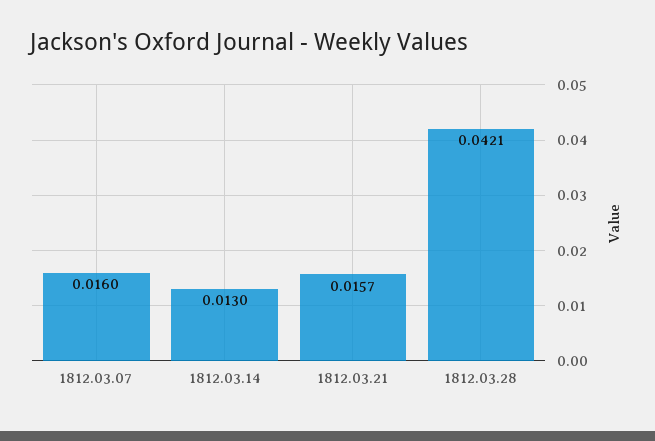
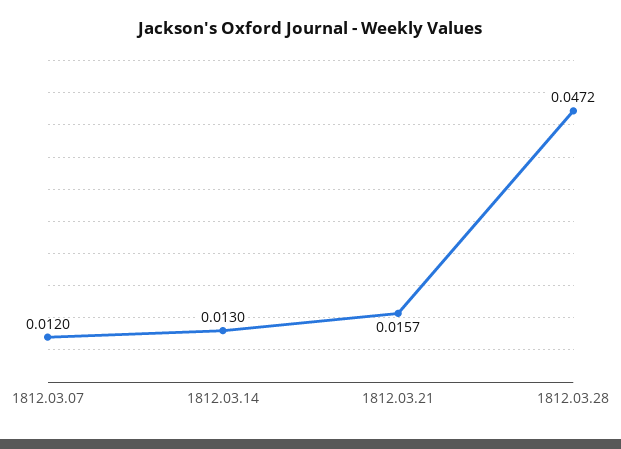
1812.03.07: 0.016 -> 0.012
1812.03.28: 0.0421 -> 0.0472

